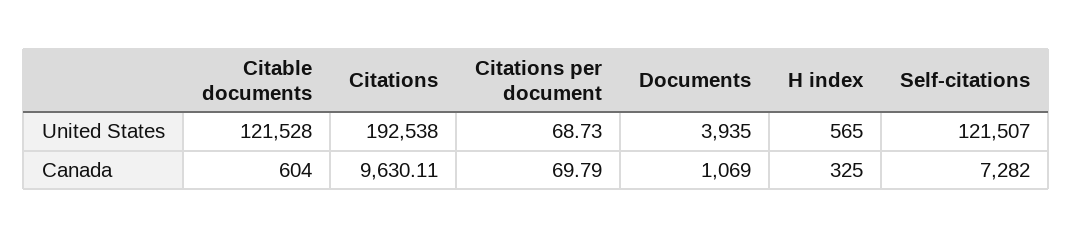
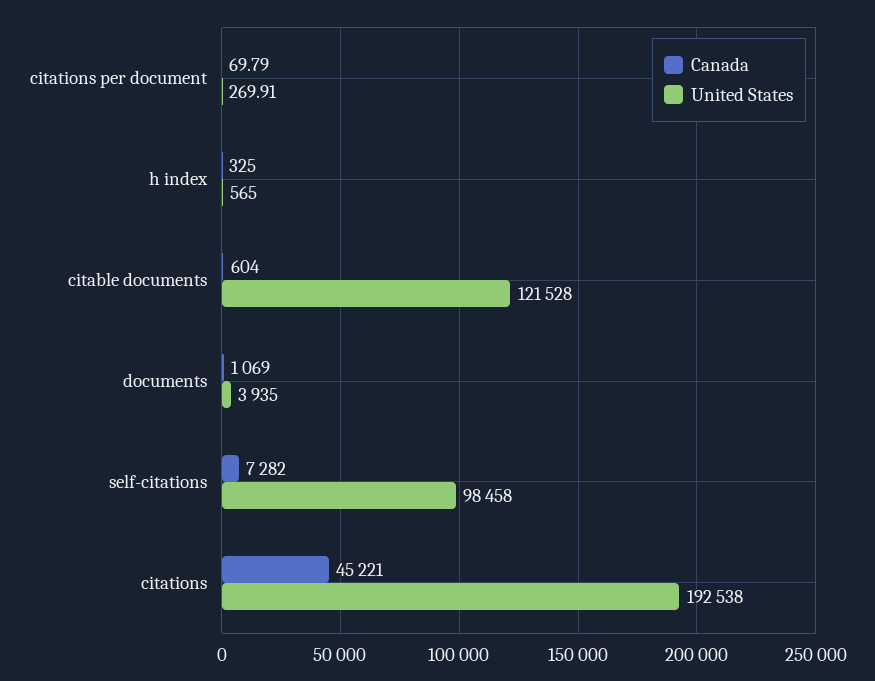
United States, Citations per document: 68.73 -> 269.91
United States, Self-citations: 121507 -> 98458
Canada, Citations: 9630.11 -> 45221

